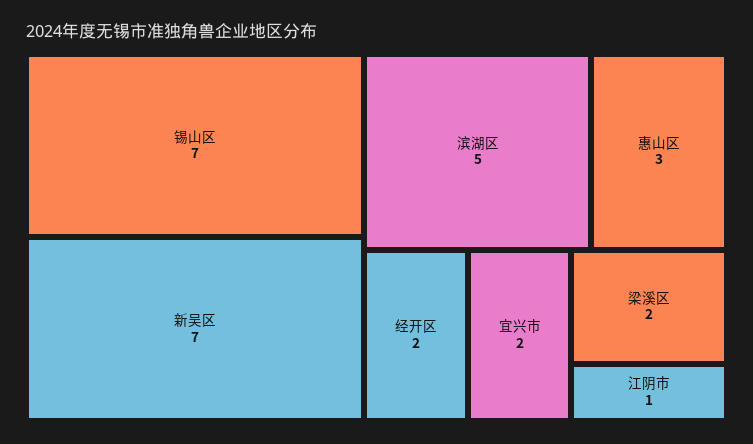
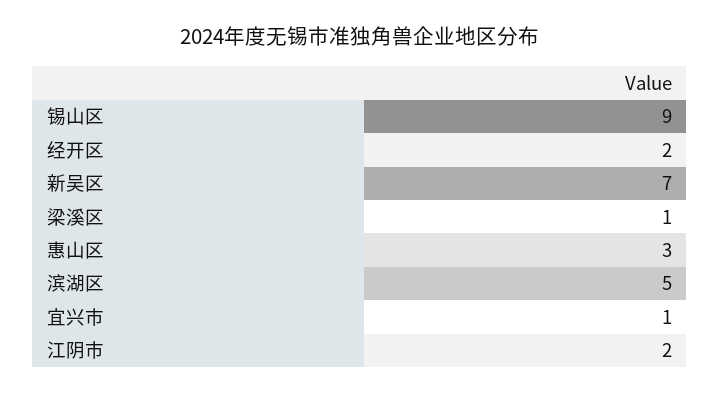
锡山区: 7 -> 9
宜兴市: 2 -> 1
梁溪区: 2 -> 1
江阴市: 1 -> 2

